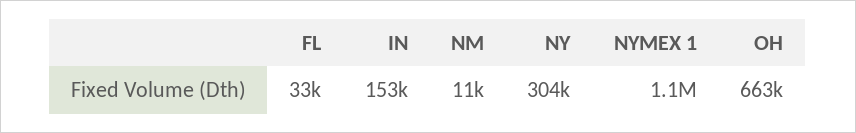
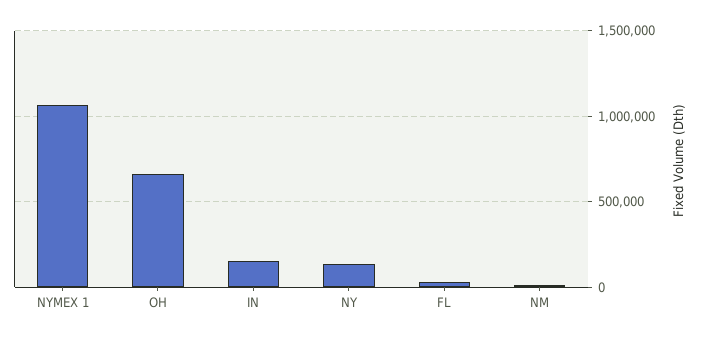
NY: 304000 -> 150000

